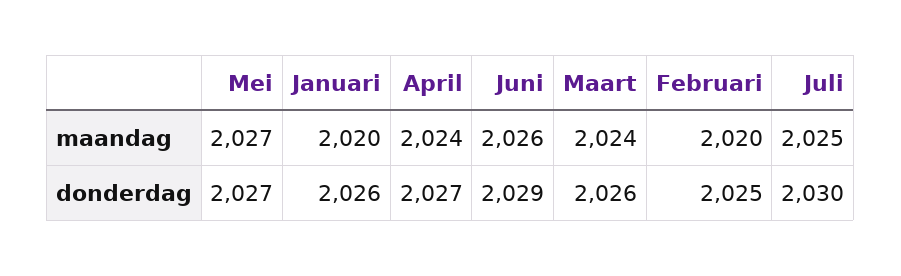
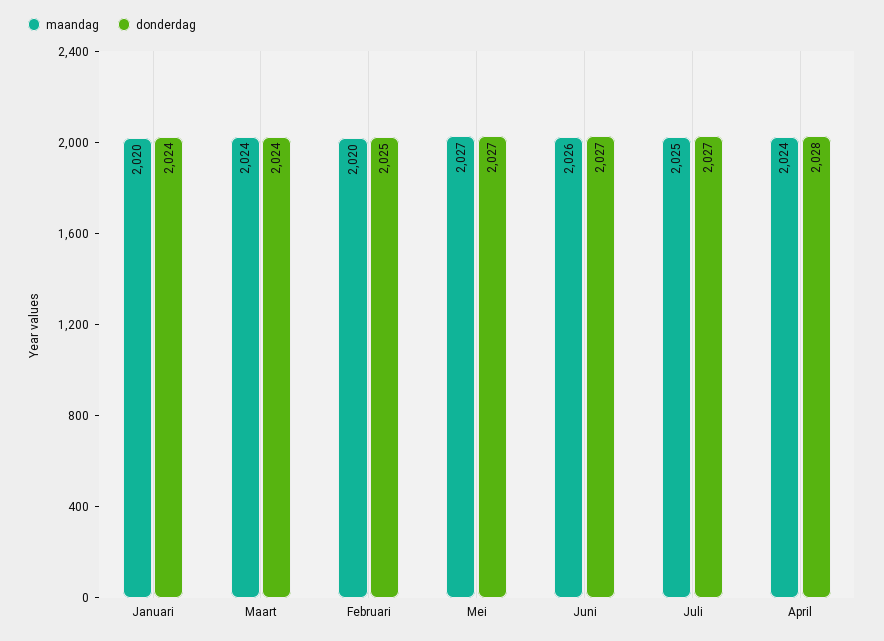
donderdag, Januari: 2026 -> 2024
donderdag, April: 2027 -> 2028
donderdag, Juni: 2029 -> 2027
donderdag, Maart: 2026 -> 2024
donderdag, Juli: 2030 -> 2027

